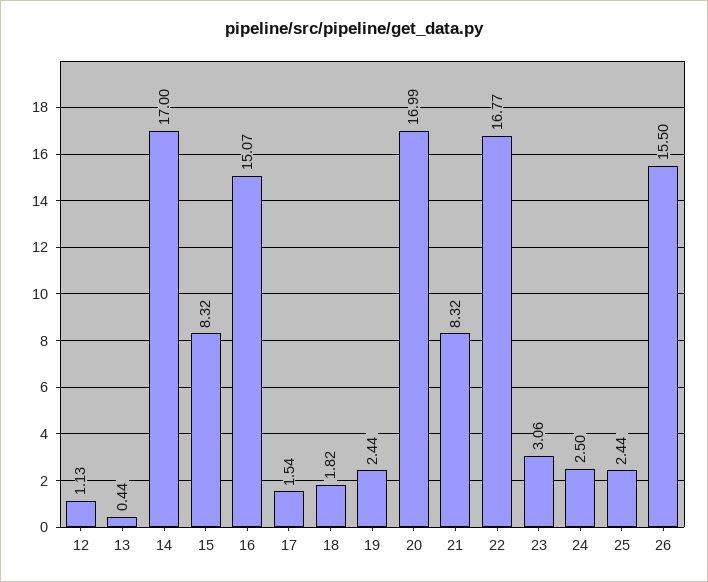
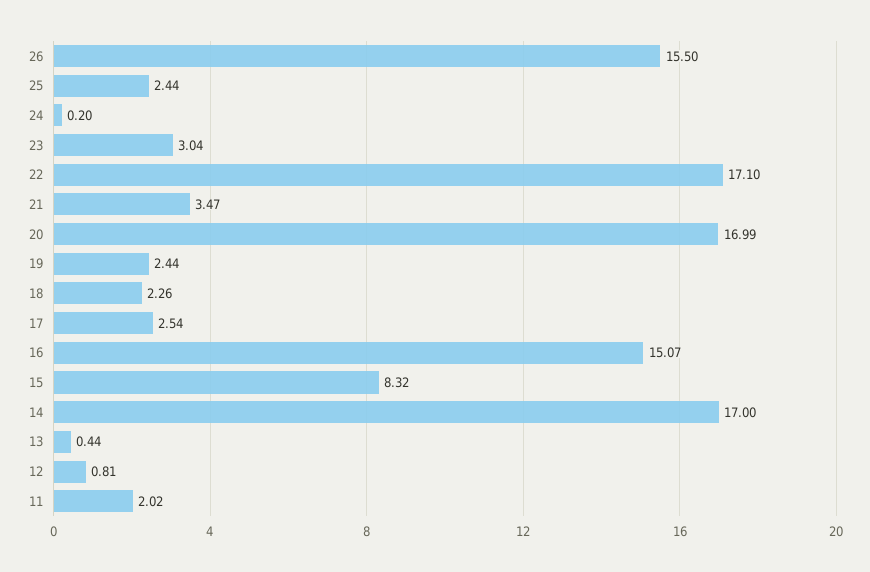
12: 1.13 -> 0.81
17: 1.54 -> 2.54
18: 1.82 -> 2.26
21: 8.32 -> 3.47
22: 16.77 -> 17.1
23: 3.06 -> 3.04
24: 2.5 -> 0.2
11: none -> 2.02

